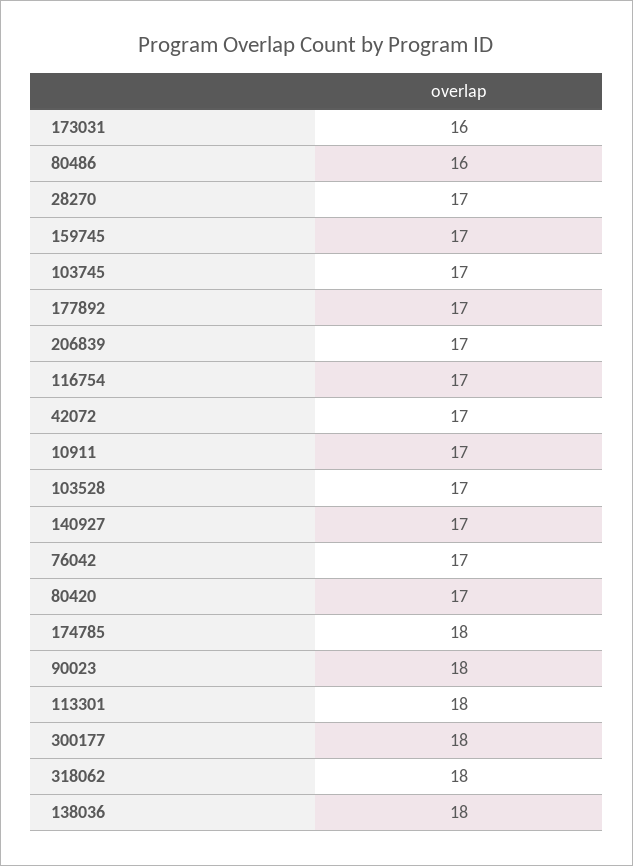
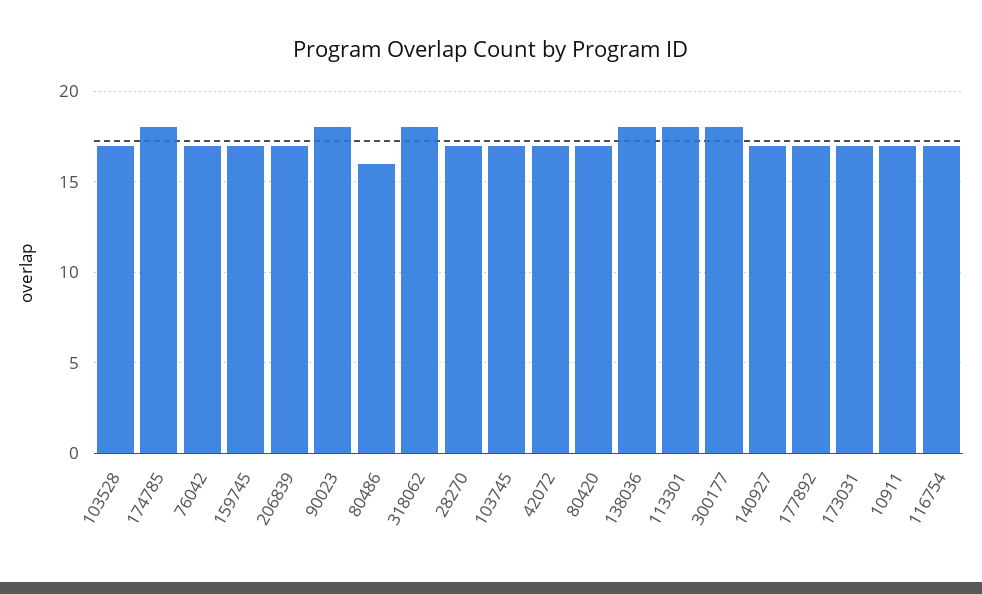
173031: 16 -> 17

